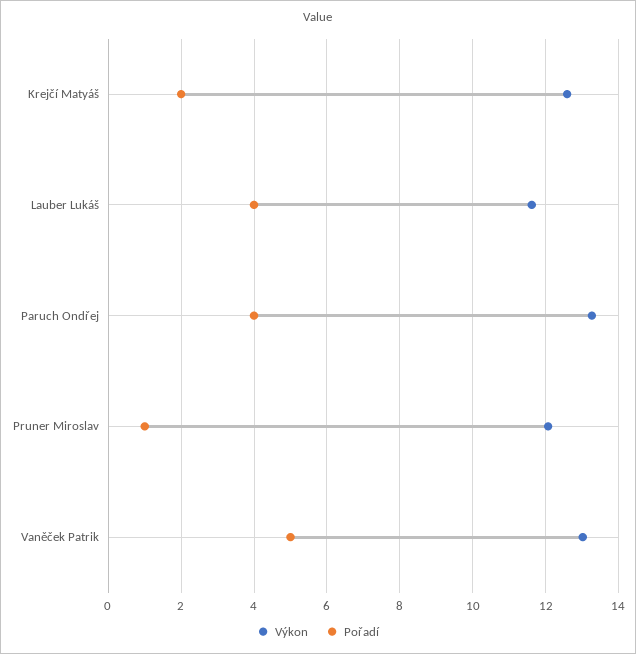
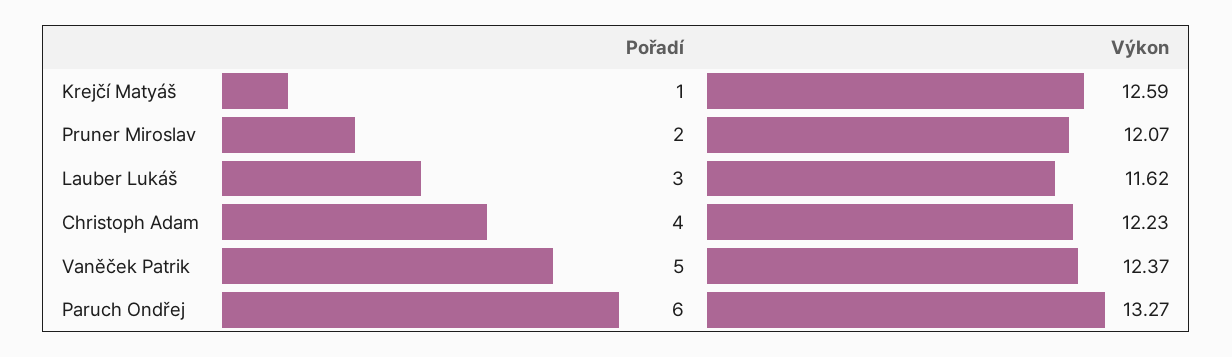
Pořadí, Krejčí Matyáš: 2 -> 1
Pořadí, Lauber Lukáš: 4 -> 3
Pořadí, Paruch Ondřej: 4 -> 6
Pořadí, Pruner Miroslav: 1 -> 2
Výkon, Vaněček Patrik: 13 -> 12.37
Pořadí, Christoph Adam: none -> 4
Výkon, Christoph Adam: none -> 12.23

